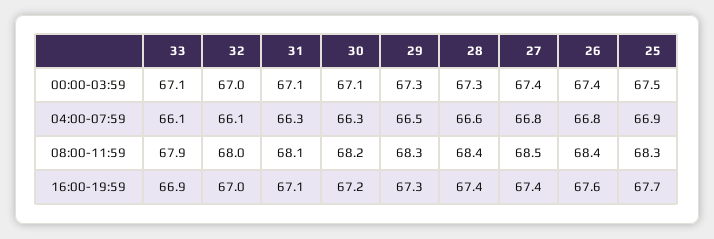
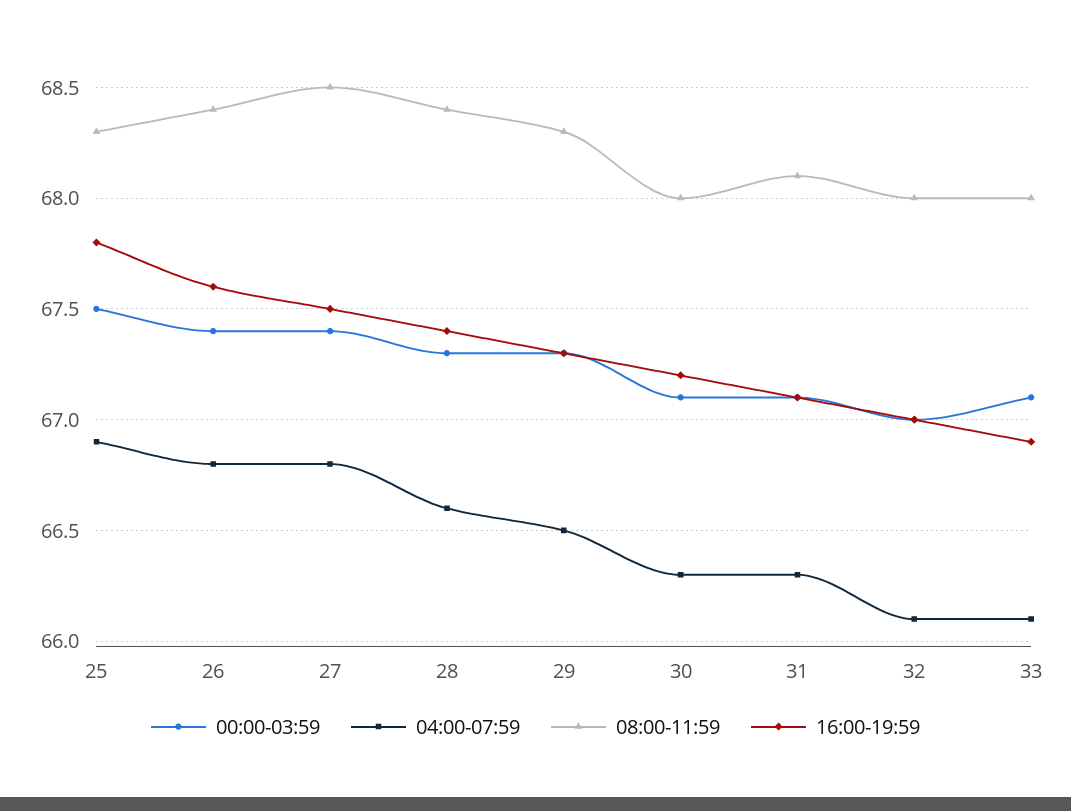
08:00-11:59, 33: 67.9 -> 68
08:00-11:59, 30: 68.2 -> 68
16:00-19:59, 27: 67.4 -> 67.5
16:00-19:59, 25: 67.7 -> 67.8

